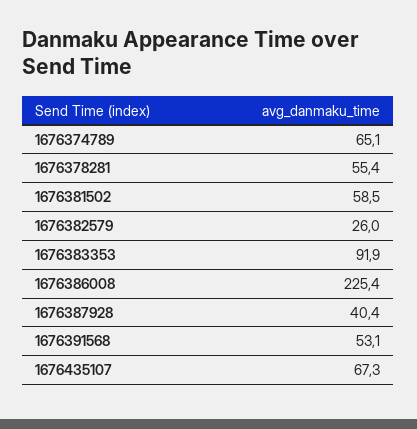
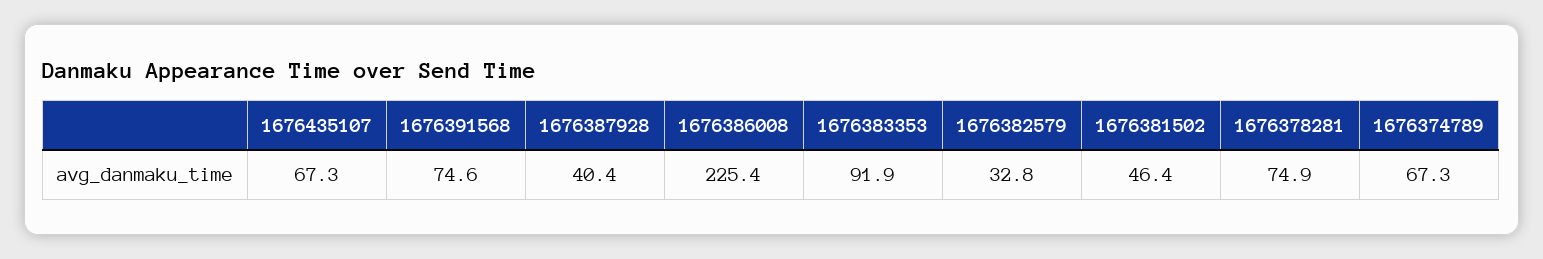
1676374789: 65.1 -> 67.3
1676378281: 55.4 -> 74.9
1676381502: 58.5 -> 46.4
1676382579: 26 -> 32.8
1676391568: 53.1 -> 74.6

